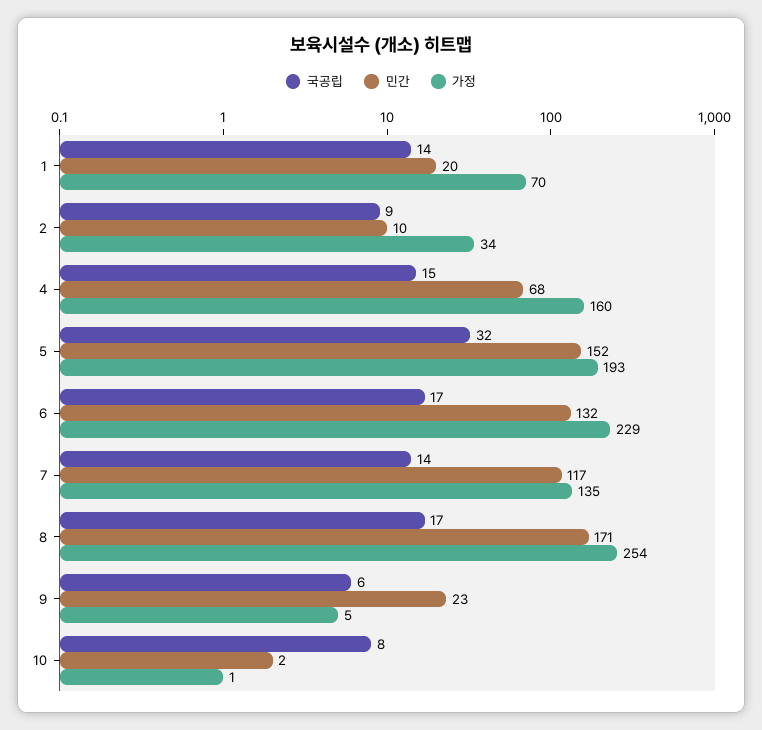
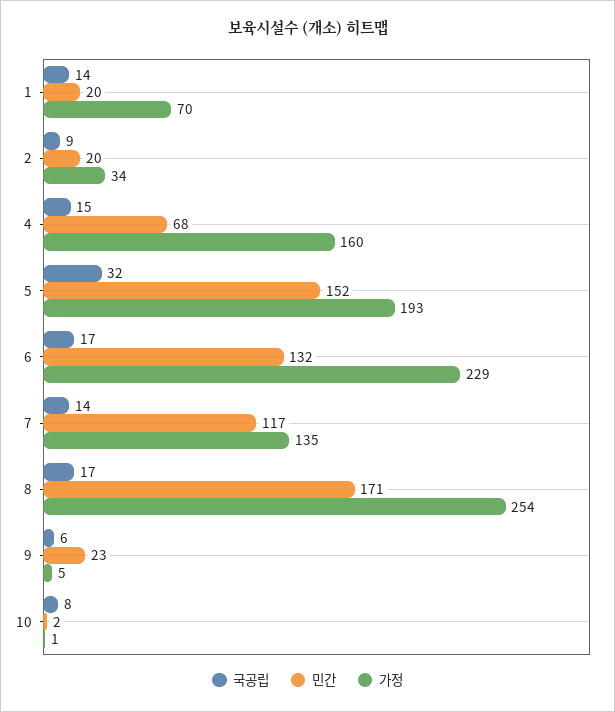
민간, 2: 10 -> 20

